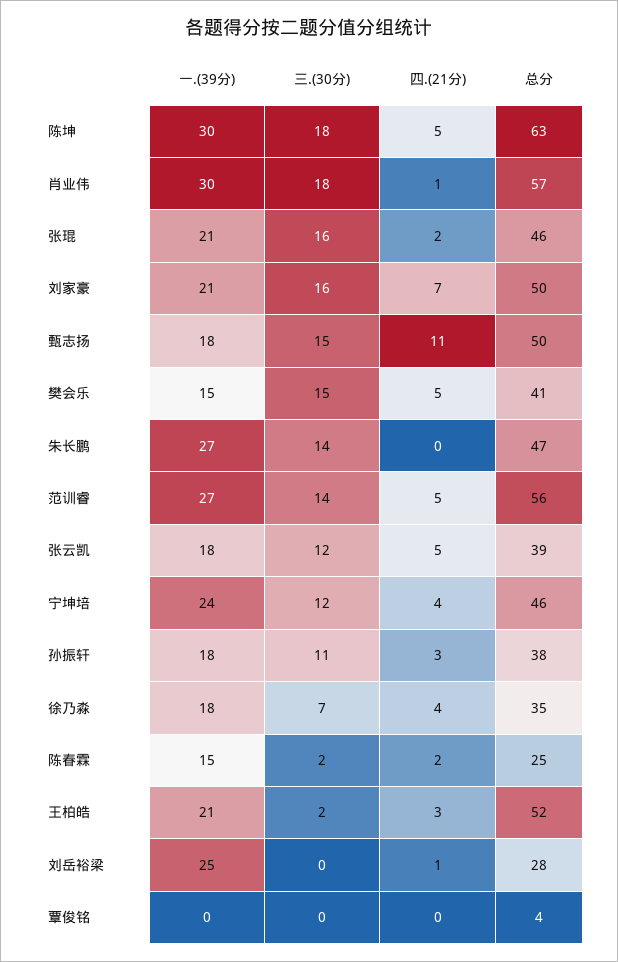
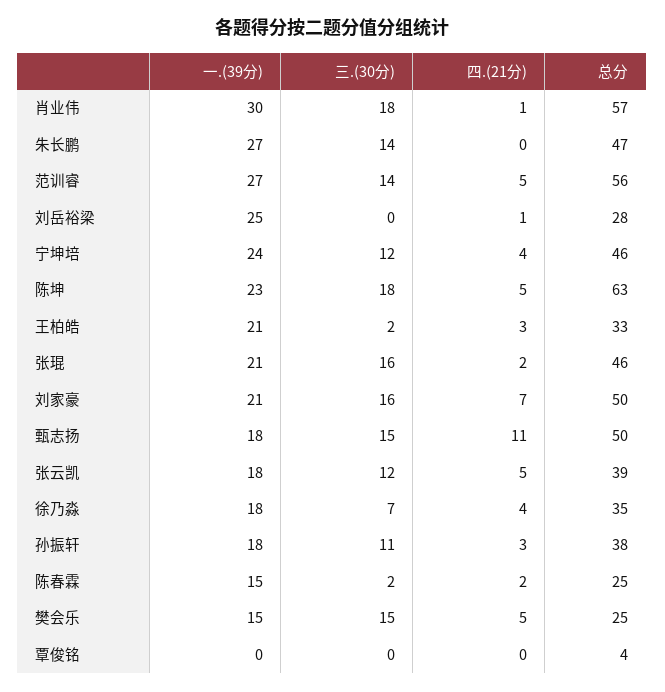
一.(39分), 陈坤: 30 -> 23
总分, 樊会乐: 41 -> 25
总分, 王柏皓: 52 -> 33

